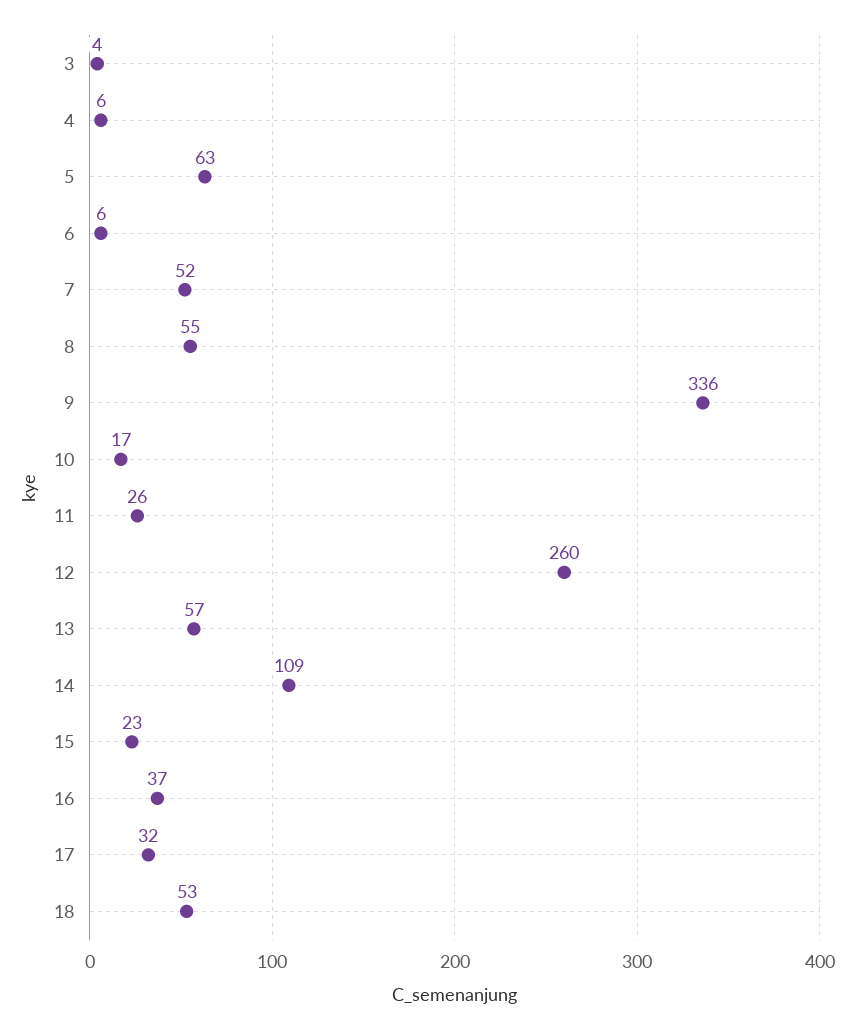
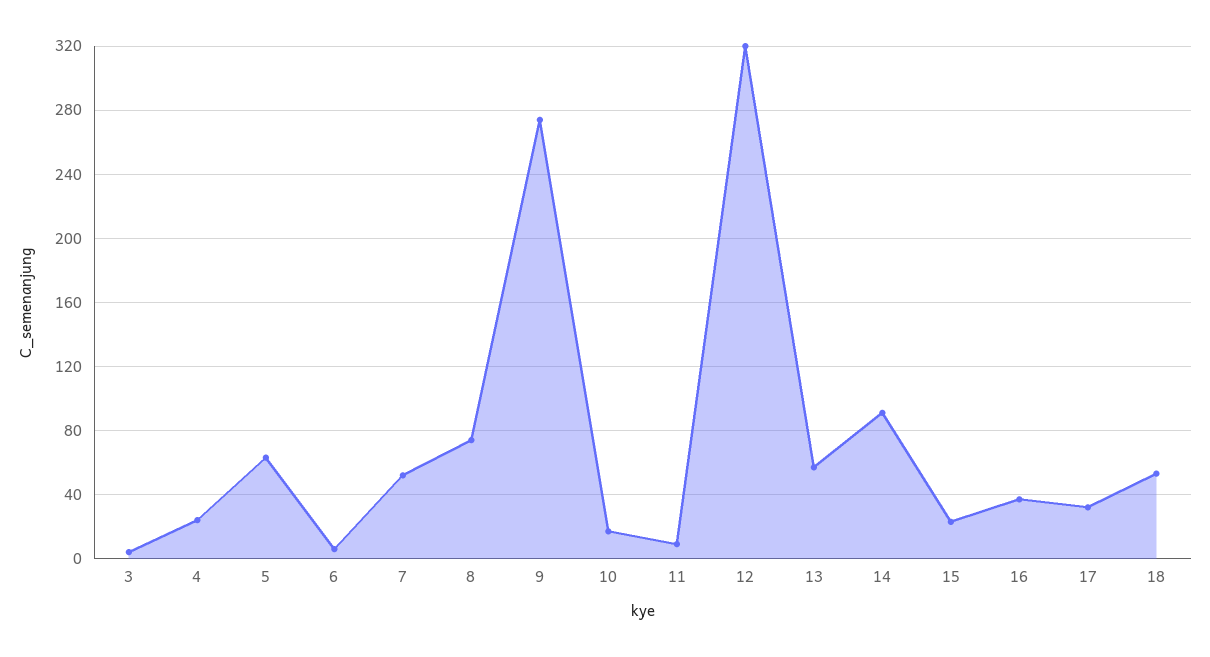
4: 6 -> 25
8: 55 -> 75
9: 336 -> 275
11: 26 -> 10
12: 260 -> 320
14: 109 -> 90

